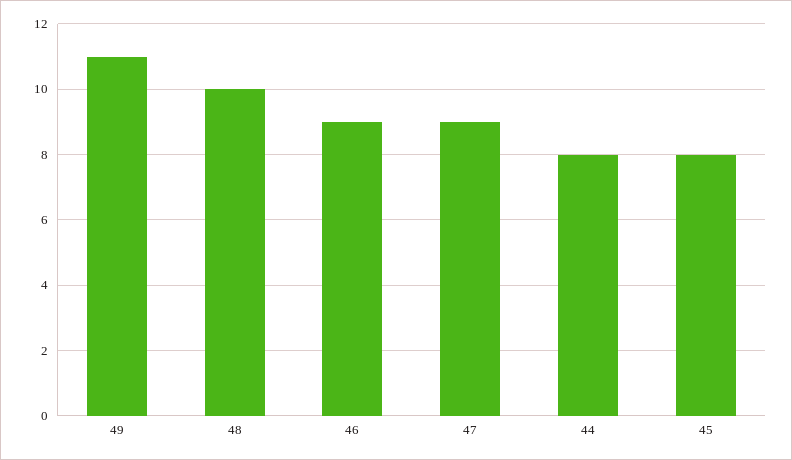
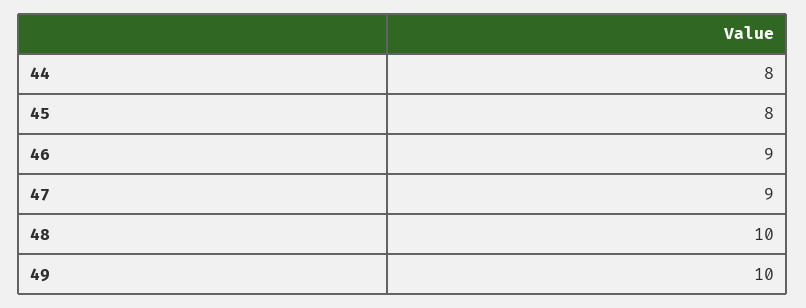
49: 11 -> 10

